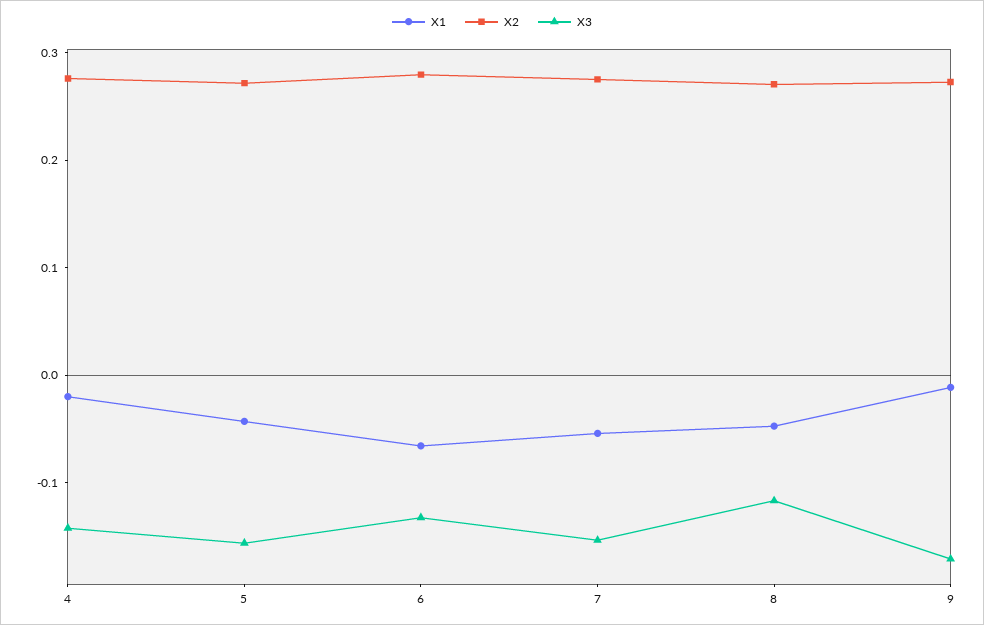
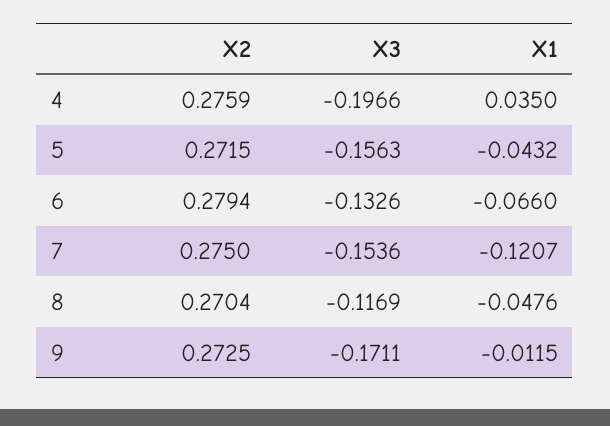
X1, 4: -0.02 -> 0.035
X3, 4: -0.14 -> -0.1966
X1, 7: -0.06 -> -0.1207

